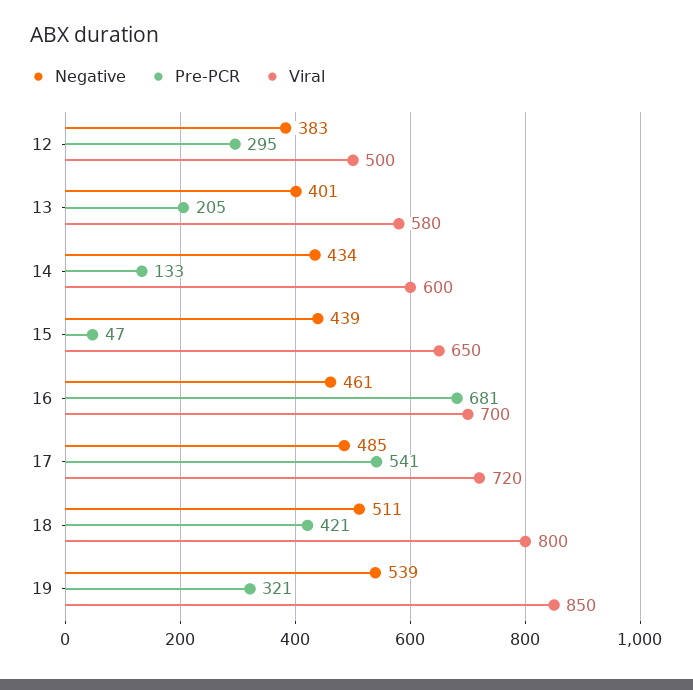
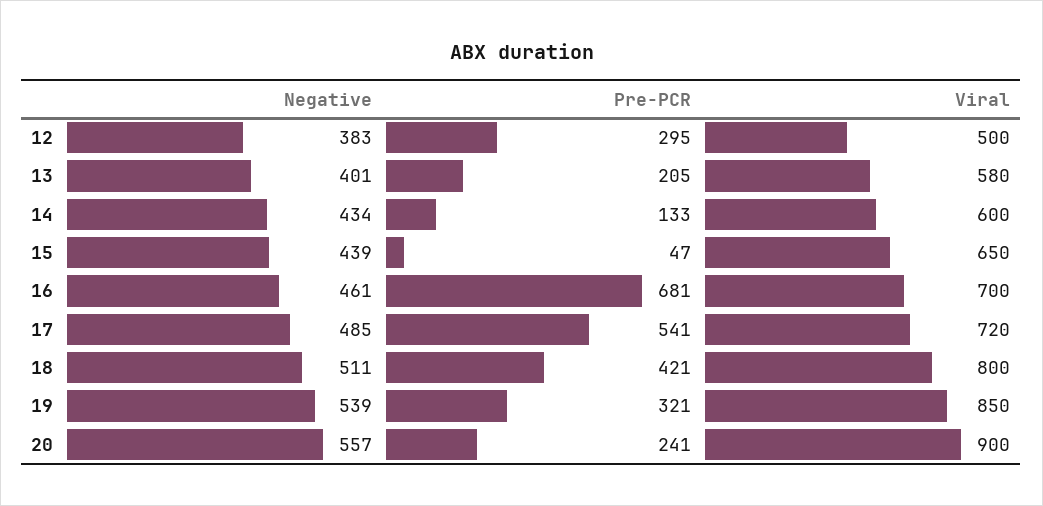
Negative, 20: none -> 557
Pre-PCR, 20: none -> 241
Viral, 20: none -> 900

